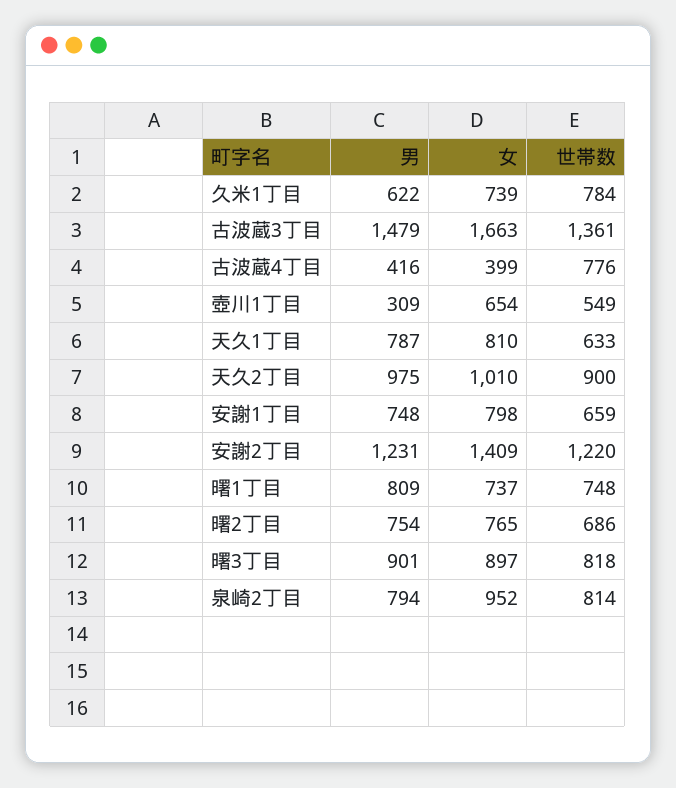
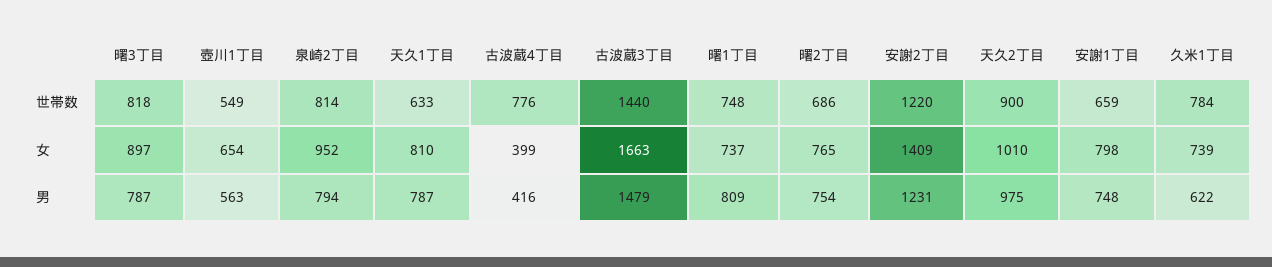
世帯数, 古波蔵3丁目: 1361 -> 1440
男, 壺川1丁目: 309 -> 563
男, 曙3丁目: 901 -> 787

